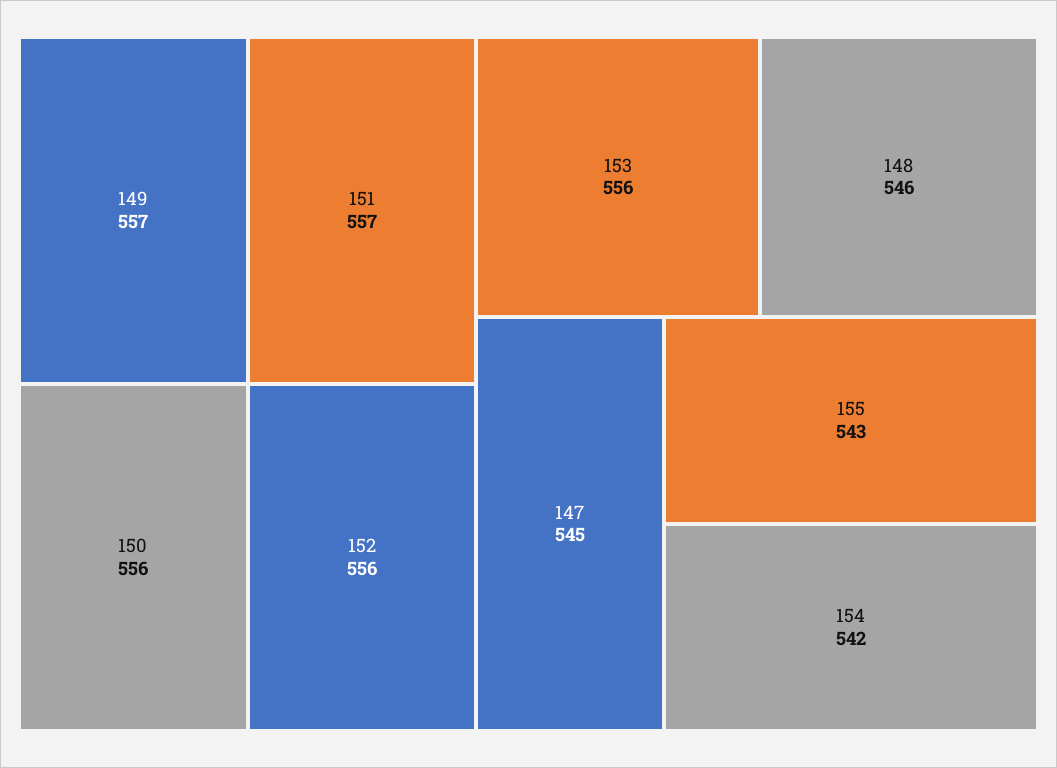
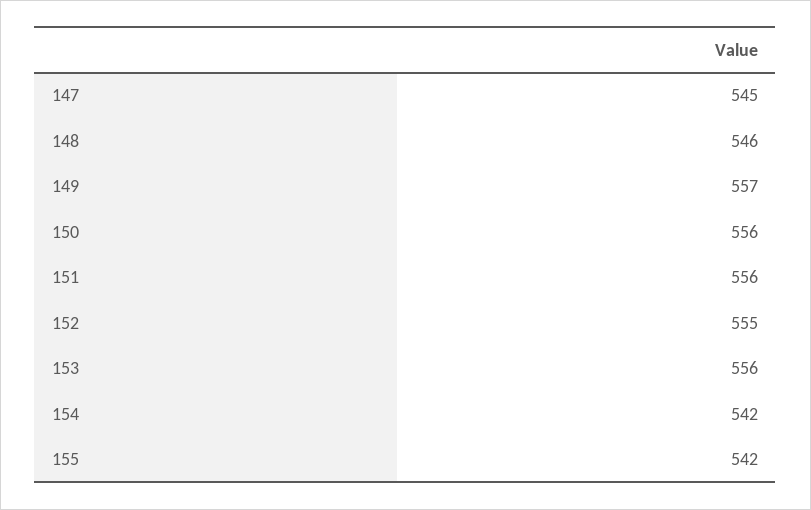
151: 557 -> 556
152: 556 -> 555
155: 543 -> 542

